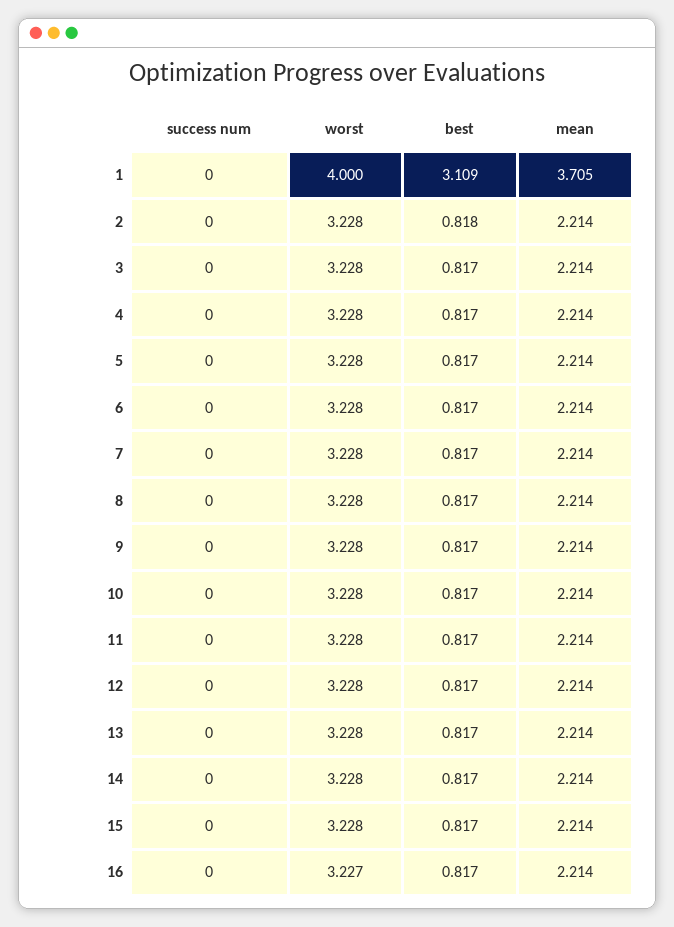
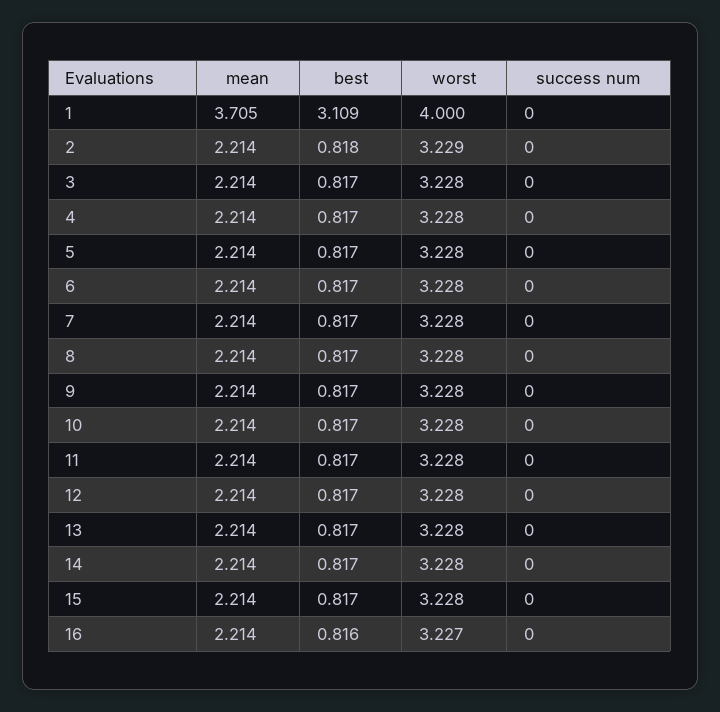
worst, 2: 3.228 -> 3.229
best, 16: 0.817 -> 0.816

